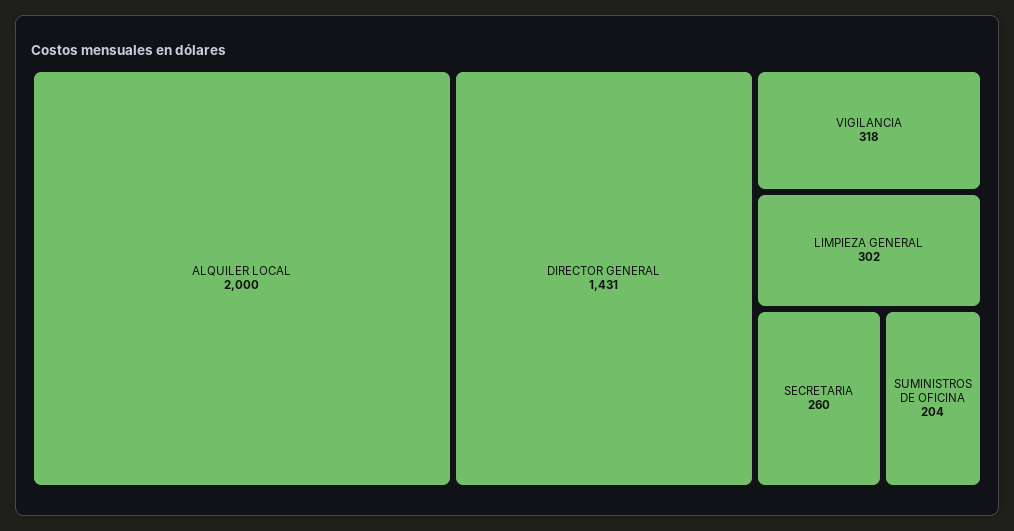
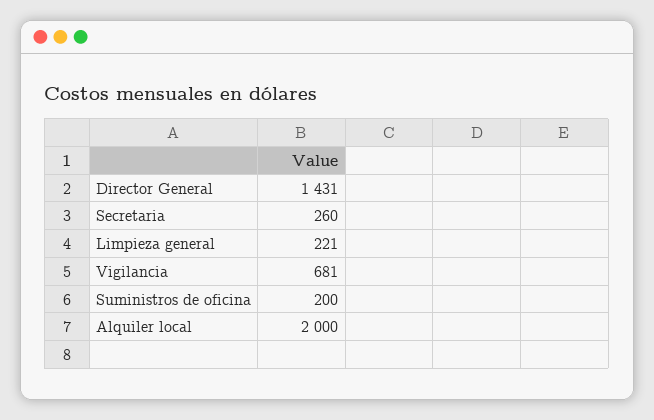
VIGILANCIA: 318 -> 681
LIMPIEZA GENERAL: 302 -> 221
SUMINISTROS DE OFICINA: 204 -> 200

